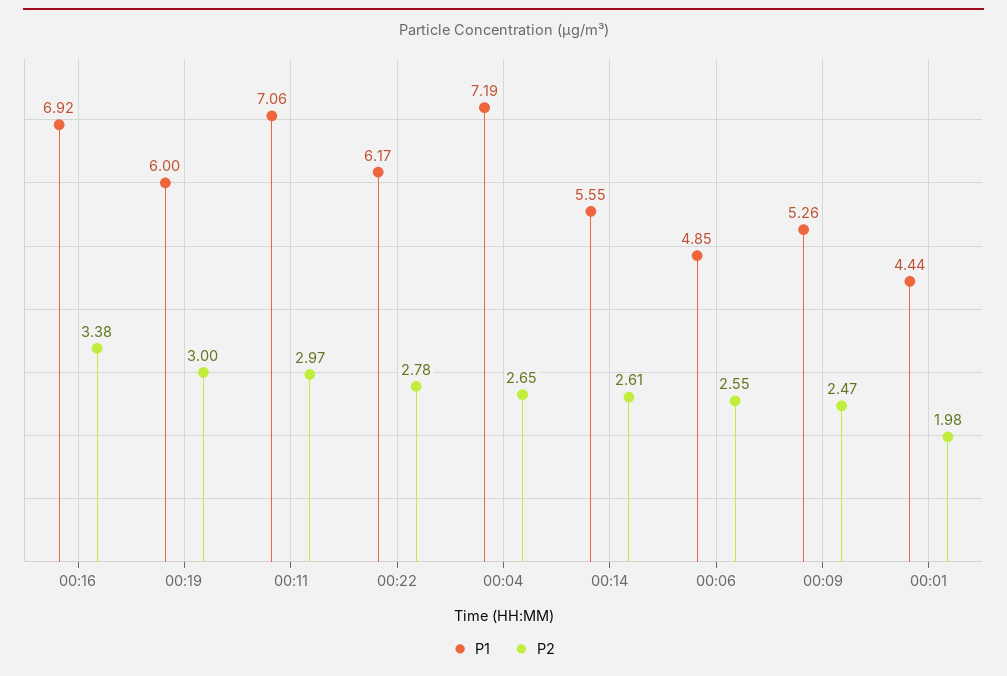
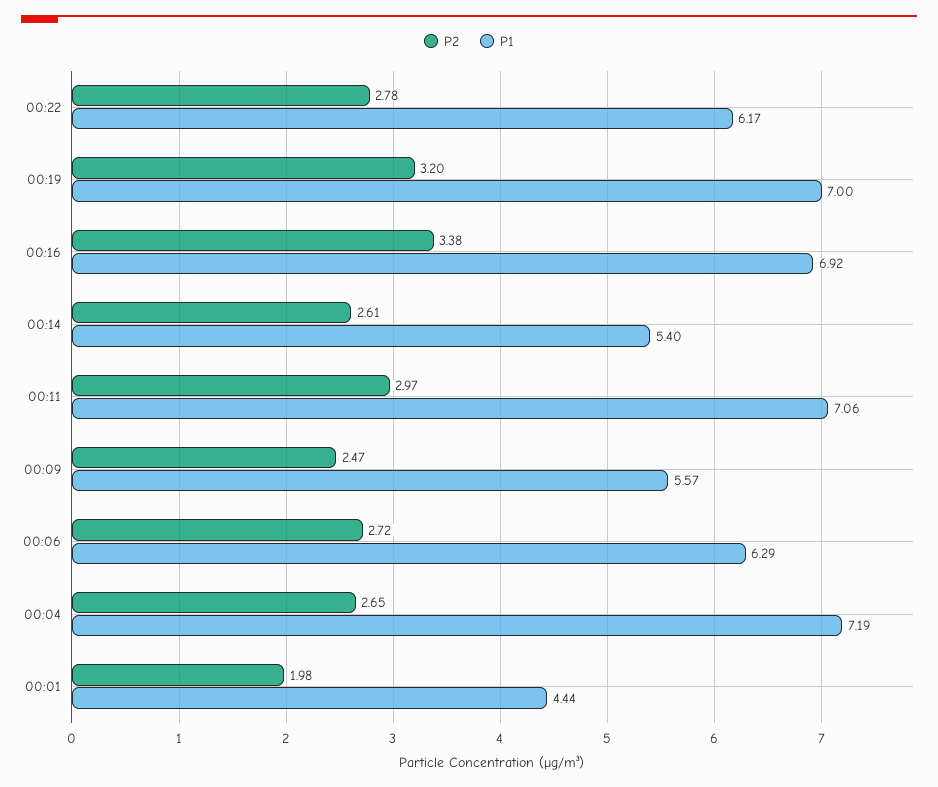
P1, 00:19: 6 -> 7
P2, 00:19: 3 -> 3.2
P1, 00:14: 5.55 -> 5.4
P1, 00:06: 4.85 -> 6.29
P2, 00:06: 2.55 -> 2.72
P1, 00:09: 5.26 -> 5.57

